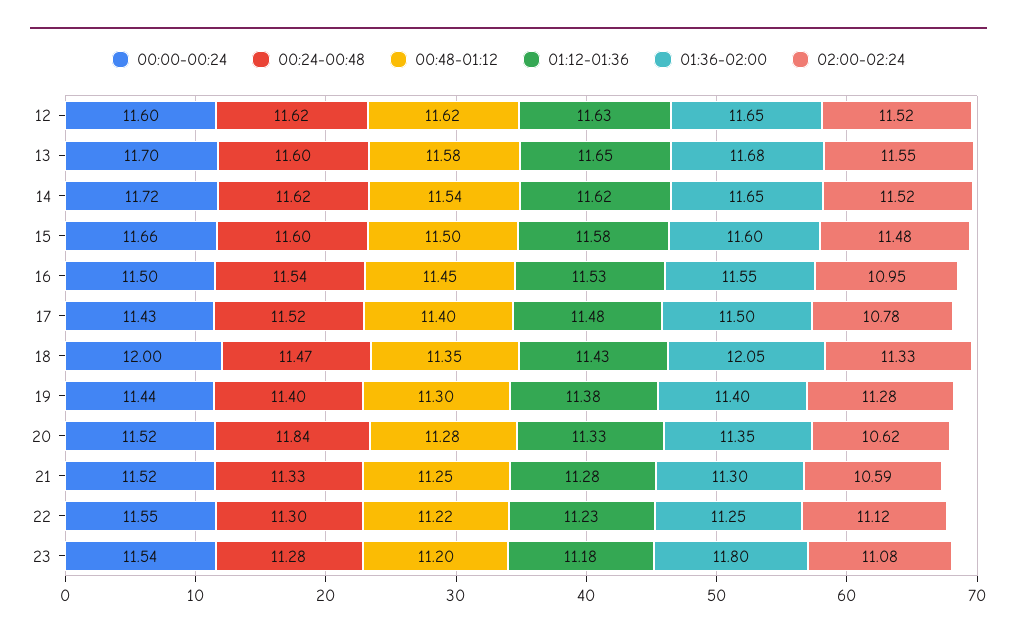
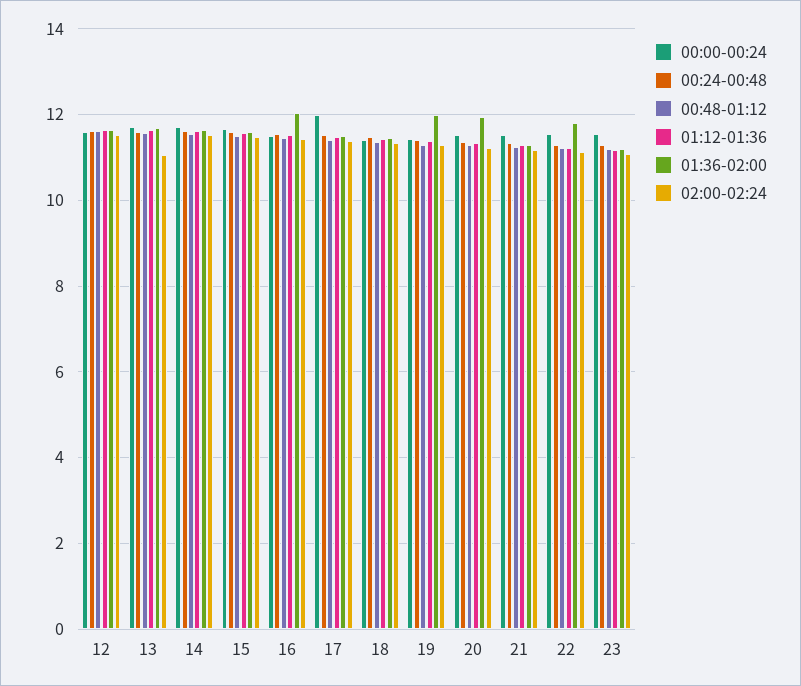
02:00-02:24, 13: 11.55 -> 11
01:36-02:00, 16: 11.55 -> 12
02:00-02:24, 16: 10.95 -> 11.4
00:00-00:24, 17: 11.43 -> 12
02:00-02:24, 17: 10.78 -> 11.4
00:00-00:24, 18: 12 -> 11.4
01:36-02:00, 18: 12.05 -> 11.4
01:36-02:00, 19: 11.4 -> 12
00:24-00:48, 20: 11.84 -> 11.4
01:36-02:00, 20: 11.35 -> 12
02:00-02:24, 20: 10.62 -> 11.2
02:00-02:24, 21: 10.59 -> 11.2
01:36-02:00, 22: 11.25 -> 11.8
01:36-02:00, 23: 11.8 -> 11.2

